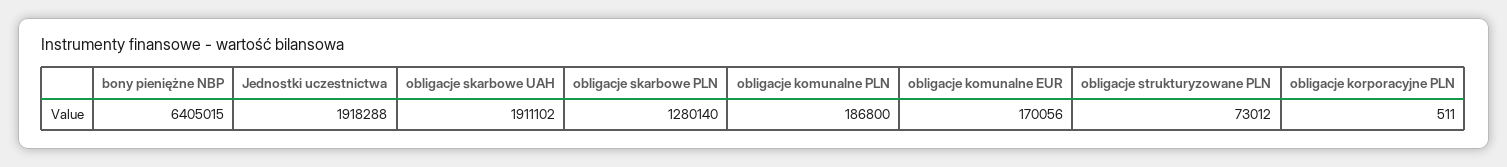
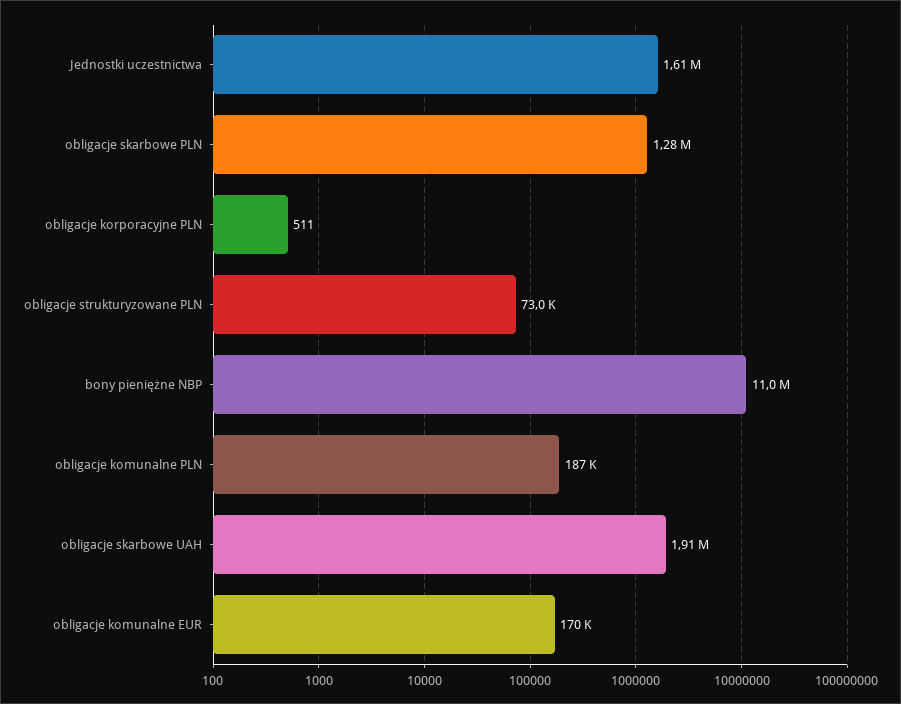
bony pieniężne NBP: 6405015 -> 11000000
Jednostki uczestnictwa: 1918288 -> 1610000

